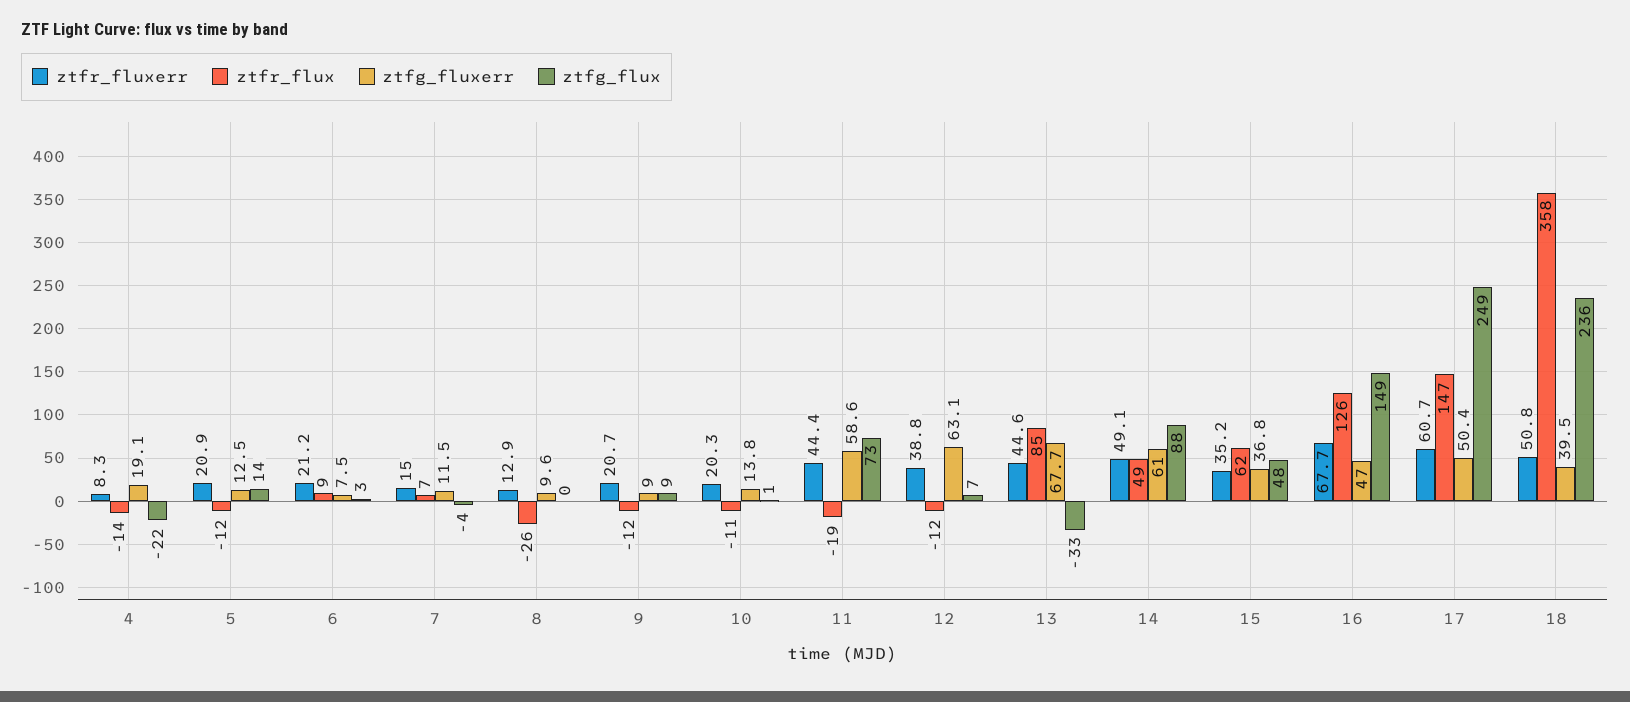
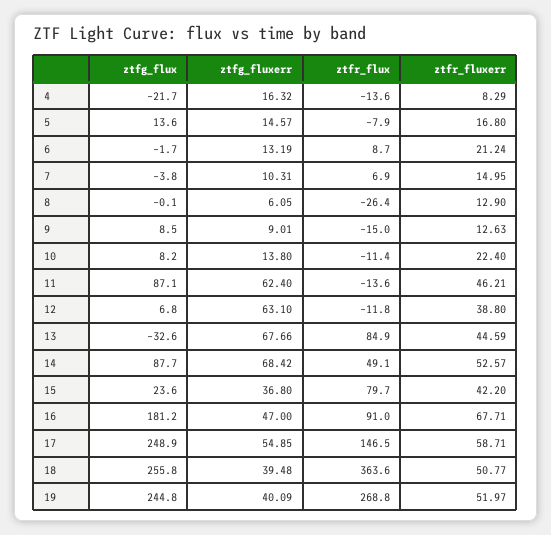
ztfg_fluxerr, 4: 19.1 -> 16.32
ztfr_fluxerr, 5: 20.9 -> 16.8
ztfr_flux, 5: -12 -> -7.9
ztfg_fluxerr, 5: 12.5 -> 14.57
ztfg_fluxerr, 6: 7.5 -> 13.19
ztfg_flux, 6: 3 -> -1.7
ztfg_fluxerr, 7: 11.5 -> 10.31
ztfg_fluxerr, 8: 9.6 -> 6.05
ztfr_fluxerr, 9: 20.7 -> 12.63
ztfr_flux, 9: -12 -> -15
ztfr_fluxerr, 10: 20.3 -> 22.4
ztfg_flux, 10: 1 -> 8.2
ztfr_fluxerr, 11: 44.4 -> 46.21
ztfr_flux, 11: -19 -> -13.6
ztfg_fluxerr, 11: 58.6 -> 62.4
ztfg_flux, 11: 73 -> 87.1
ztfr_fluxerr, 14: 49.1 -> 52.57
ztfg_fluxerr, 14: 61 -> 68.42
ztfr_fluxerr, 15: 35.2 -> 42.2
ztfr_flux, 15: 62 -> 79.7
ztfg_flux, 15: 48 -> 23.6
ztfr_flux, 16: 126 -> 91
ztfg_flux, 16: 149 -> 181.2
ztfr_fluxerr, 17: 60.7 -> 58.71
ztfg_fluxerr, 17: 50.4 -> 54.85
ztfr_flux, 18: 358 -> 363.6
ztfg_flux, 18: 236 -> 255.8
ztfg_flux, 19: none -> 244.8
ztfg_fluxerr, 19: none -> 40.09
ztfr_flux, 19: none -> 268.8
ztfr_fluxerr, 19: none -> 51.97

